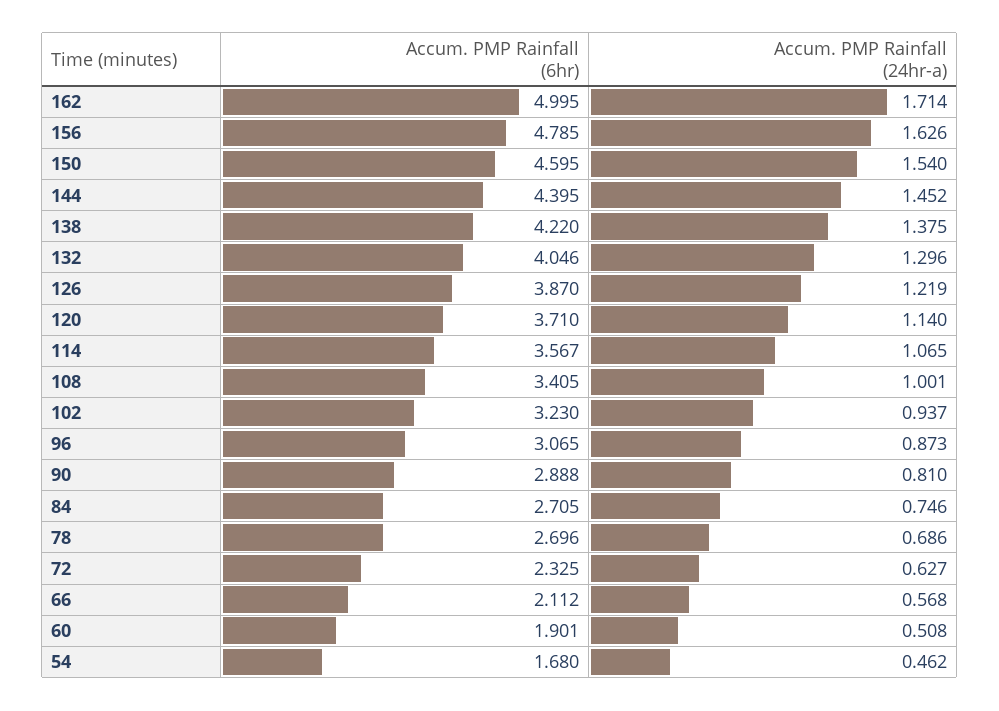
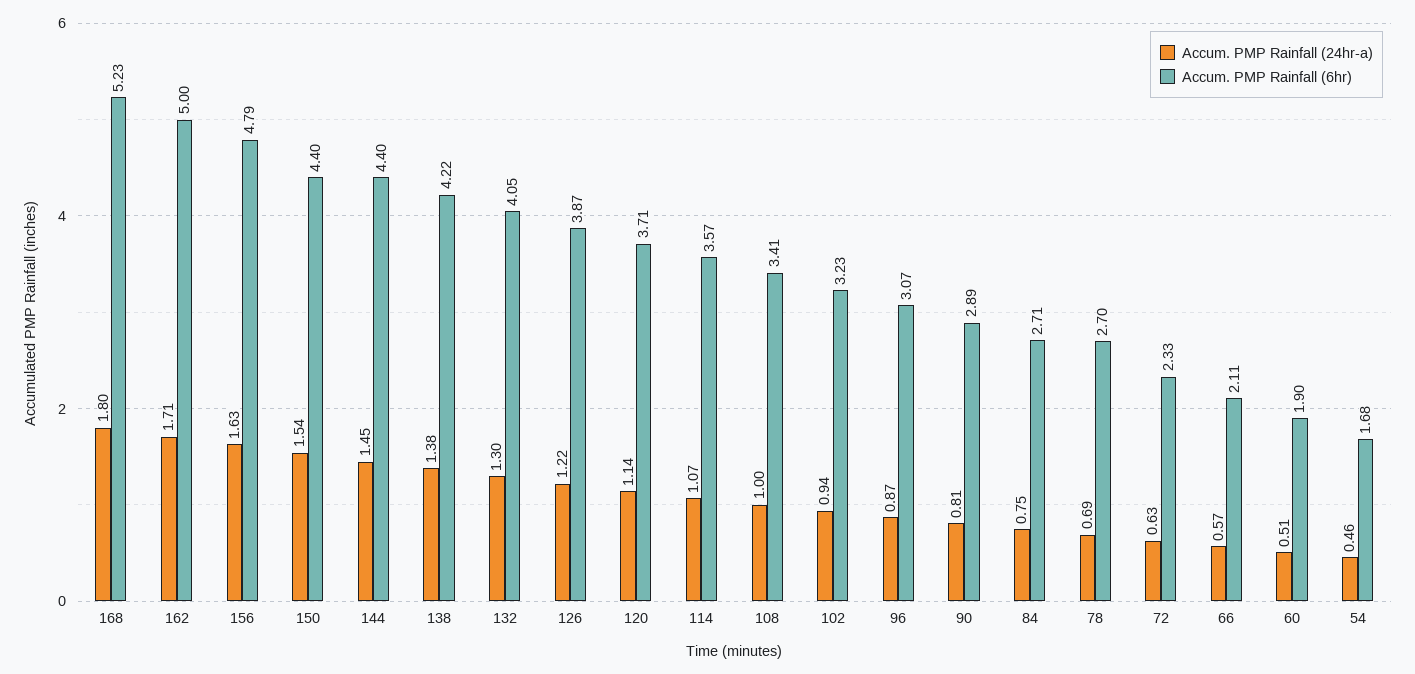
Accum. PMP Rainfall (6hr), 150: 4.595 -> 4.4
Accum. PMP Rainfall (24hr-a), 168: none -> 1.8
Accum. PMP Rainfall (6hr), 168: none -> 5.23

